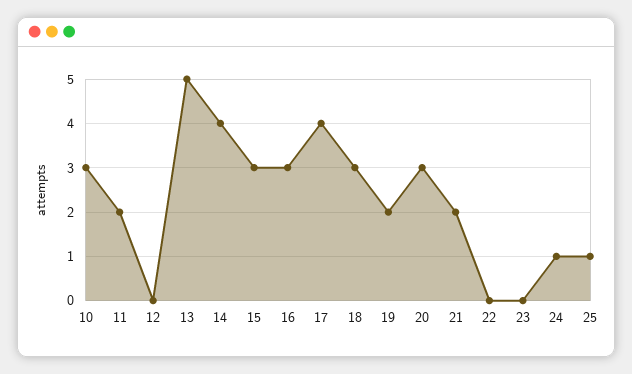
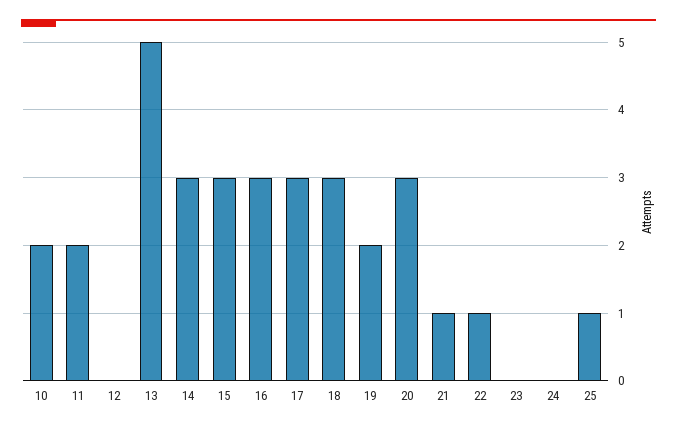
10: 3 -> 2
14: 4 -> 3
17: 4 -> 3
21: 2 -> 1
22: 0 -> 1
24: 1 -> 0

